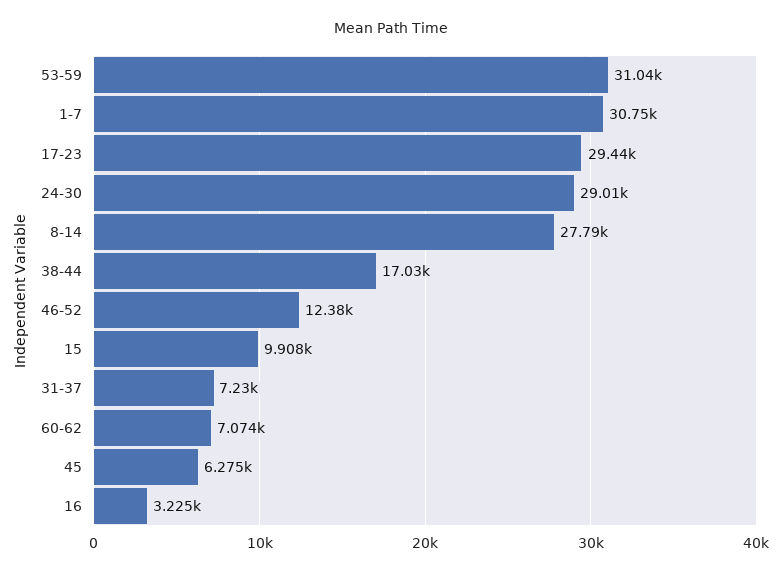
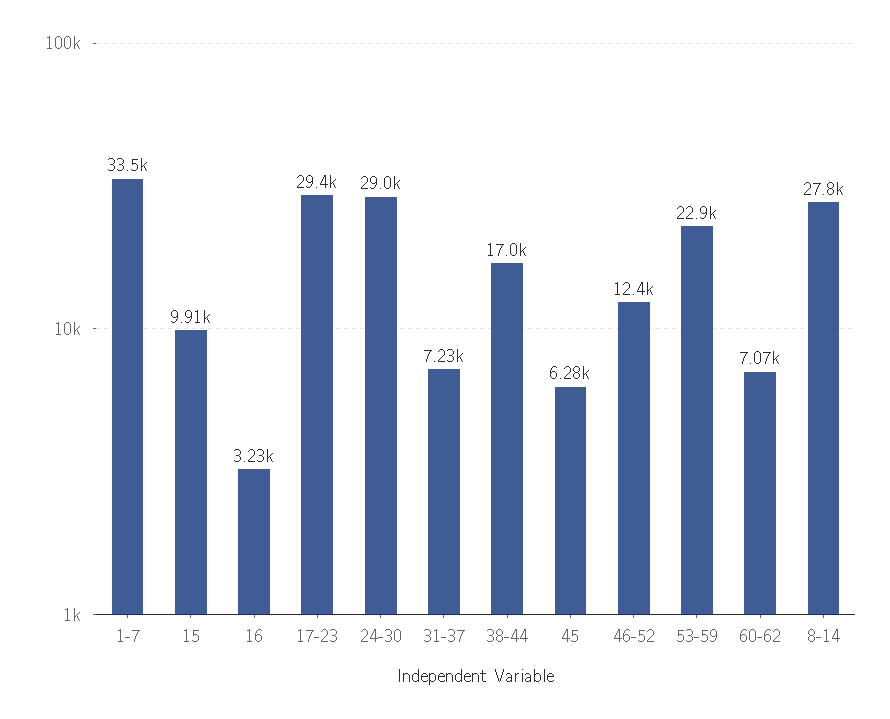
53-59: 31040 -> 22900
1-7: 30750 -> 33500

